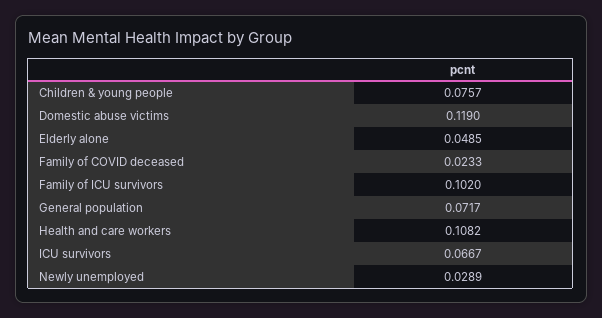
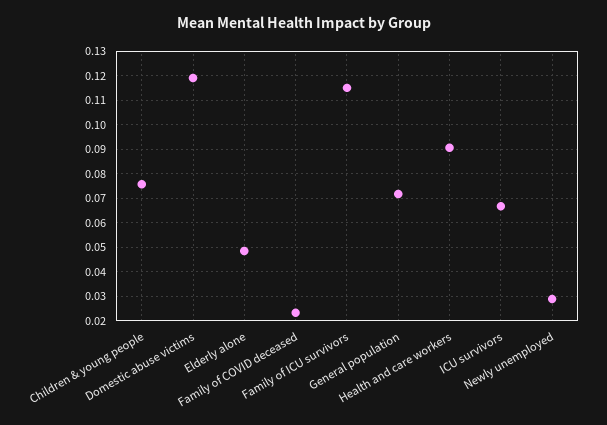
Family of ICU survivors: 0.102 -> 0.115
Health and care workers: 0.1082 -> 0.09

